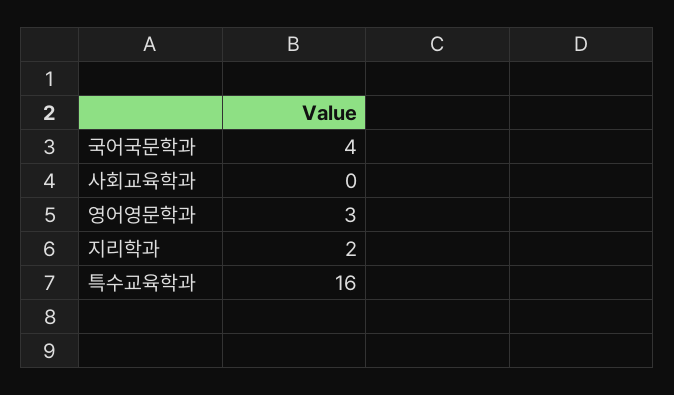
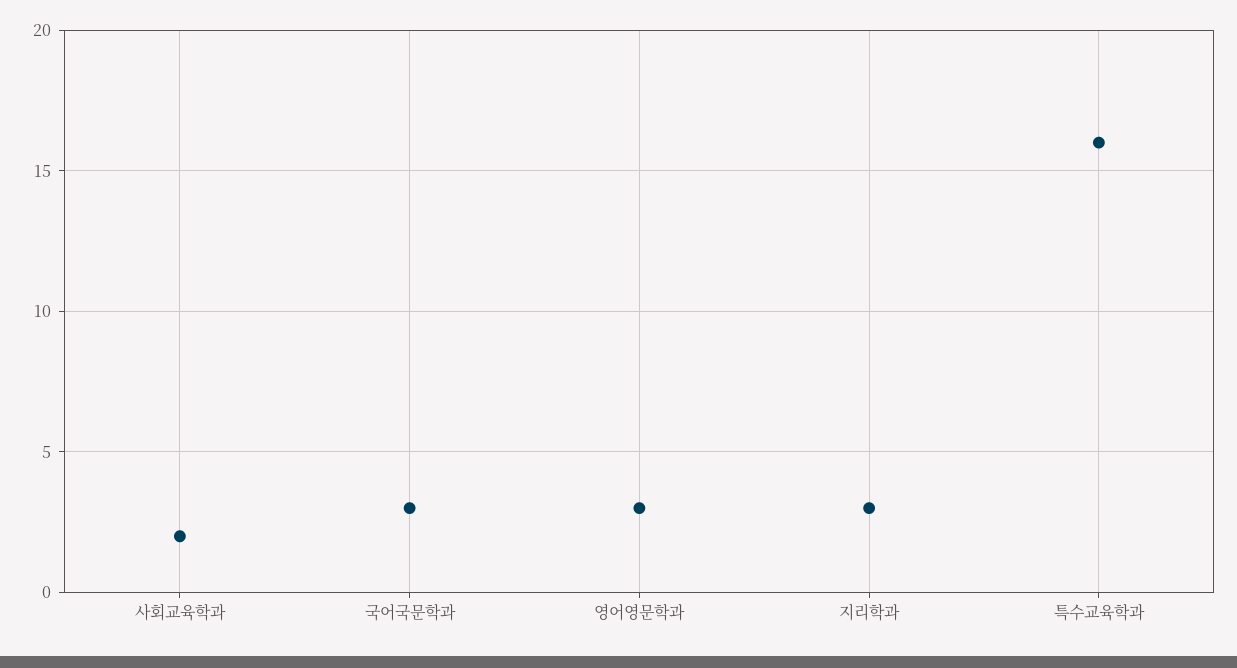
국어국문학과: 4 -> 3
사회교육학과: 0 -> 2
지리학과: 2 -> 3

